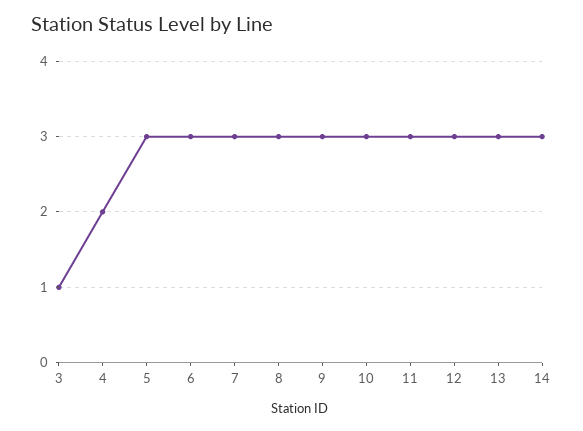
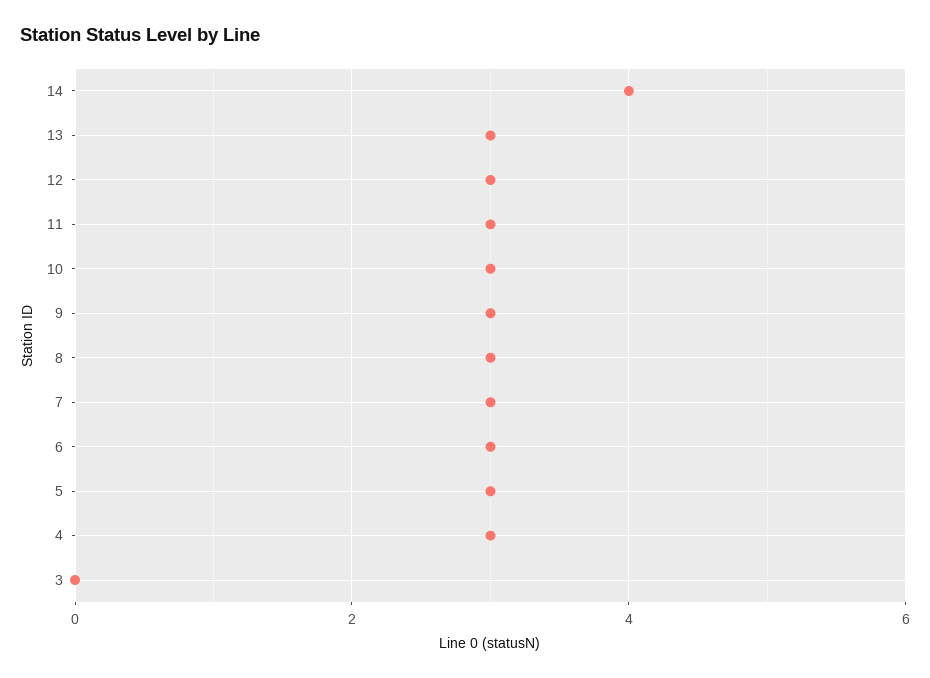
3: 1 -> 0
4: 2 -> 3
14: 3 -> 4

